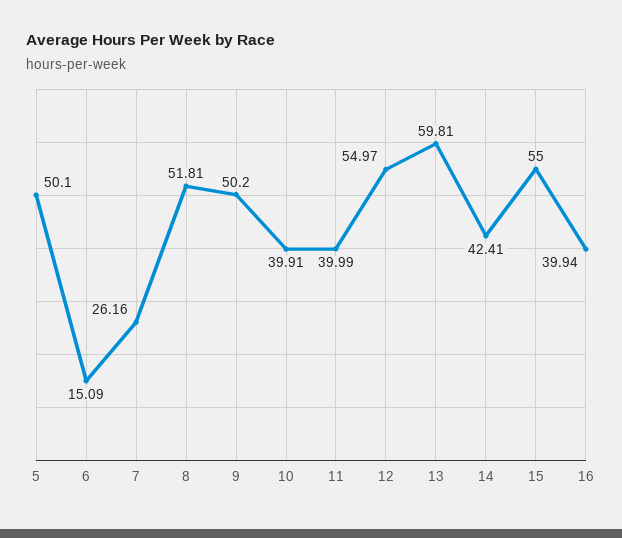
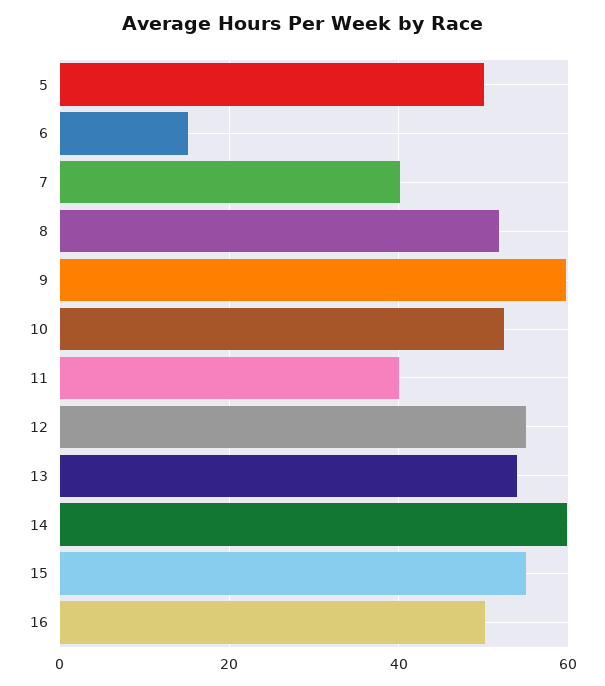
7: 26.16 -> 40
9: 50.2 -> 60
10: 39.91 -> 52
13: 59.81 -> 54
14: 42.41 -> 60
16: 39.94 -> 50

